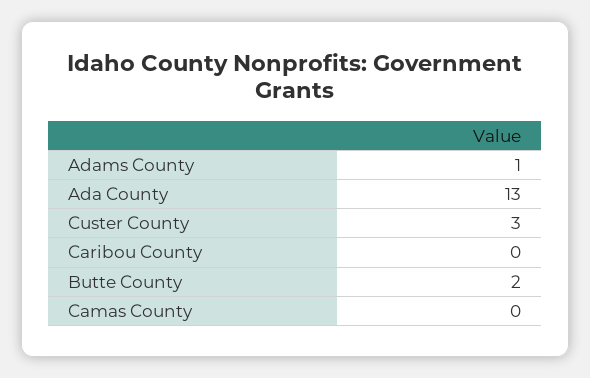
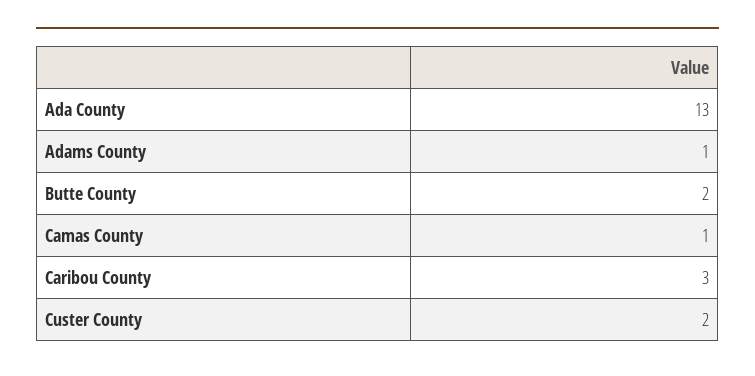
Custer County: 3 -> 2
Caribou County: 0 -> 3
Camas County: 0 -> 1

